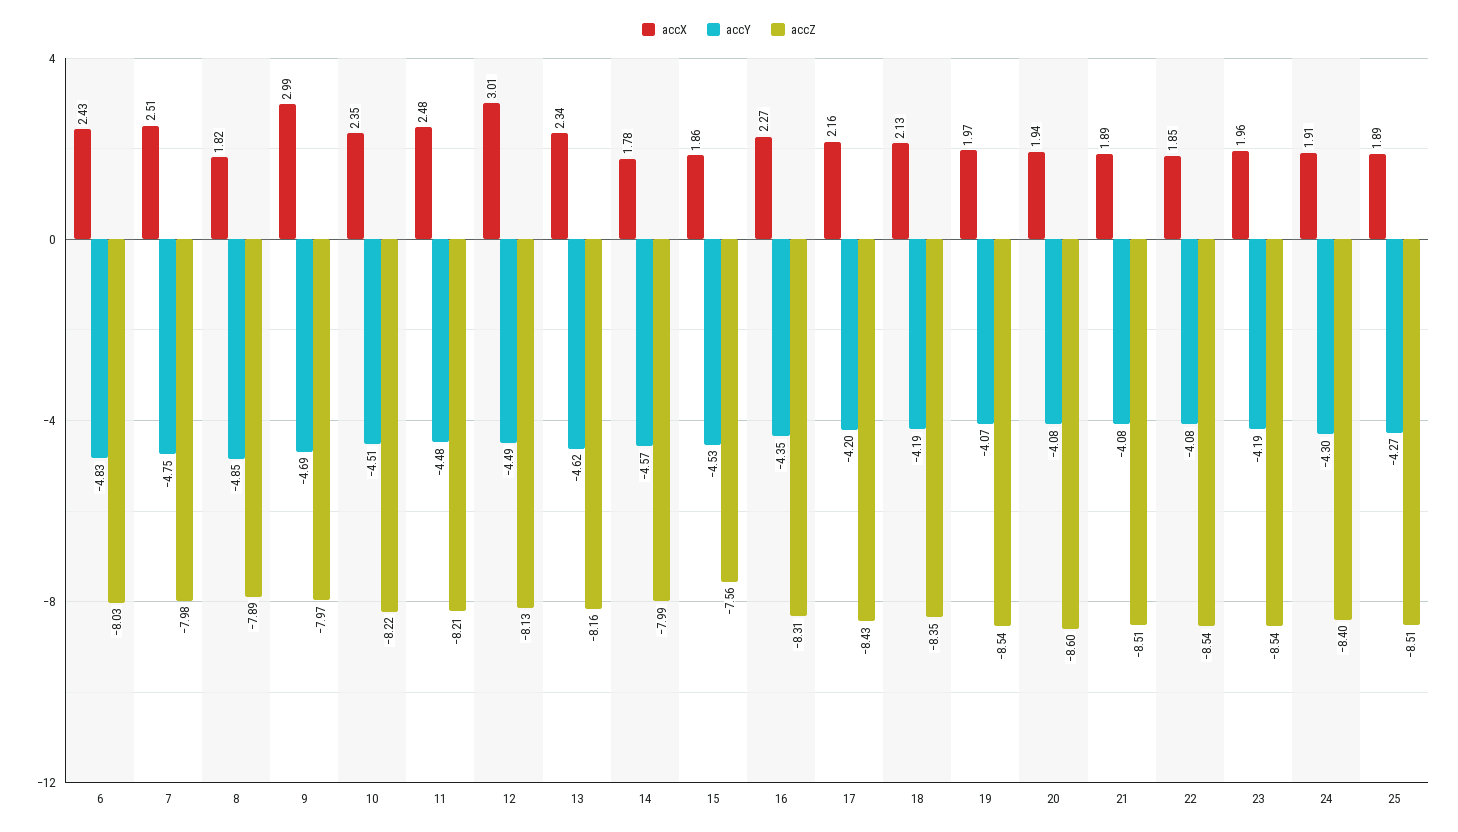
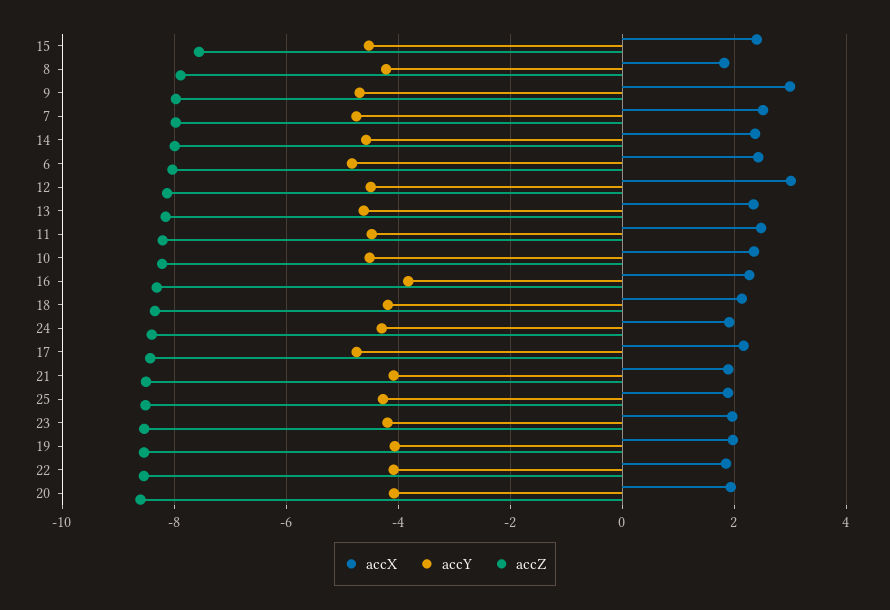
accY, 8: -4.85 -> -4.2
accX, 14: 1.78 -> 2.4
accX, 15: 1.86 -> 2.4
accY, 16: -4.35 -> -3.8
accY, 17: -4.2 -> -4.8

